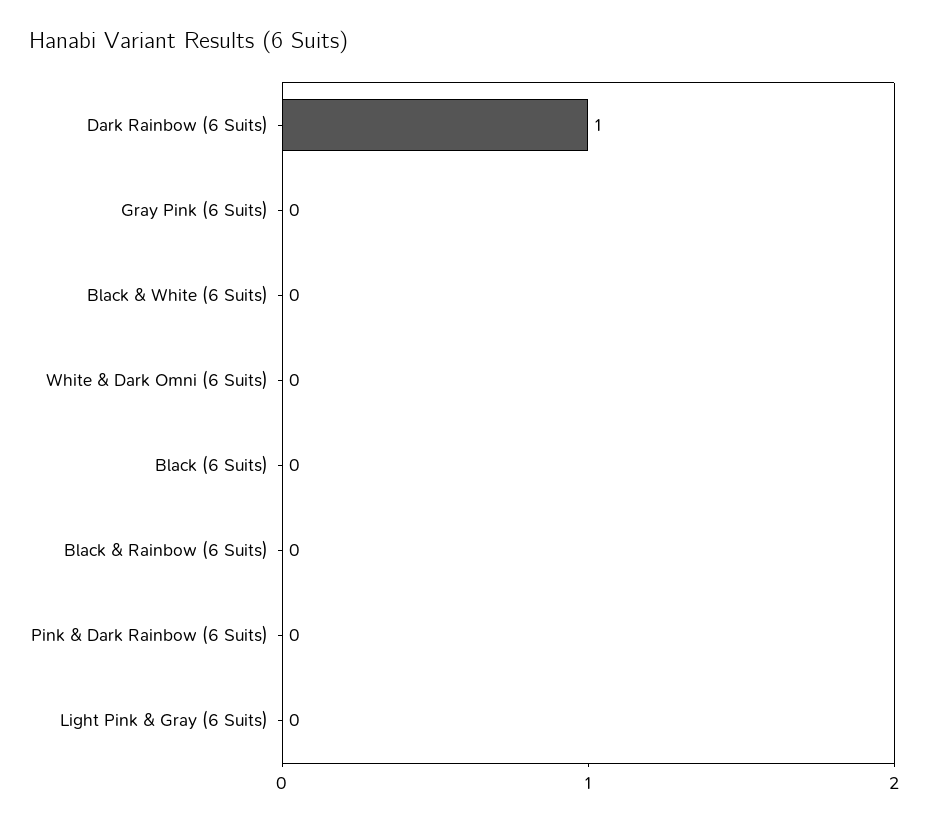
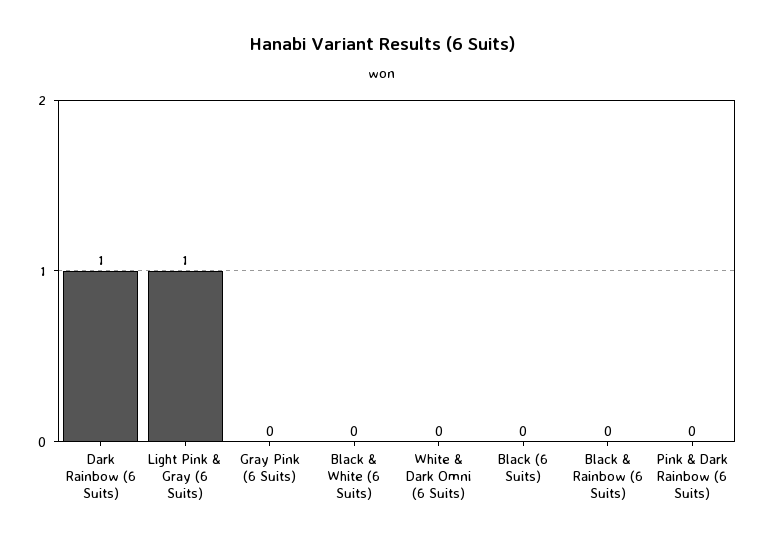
Light Pink & Gray (6 Suits): 0 -> 1

